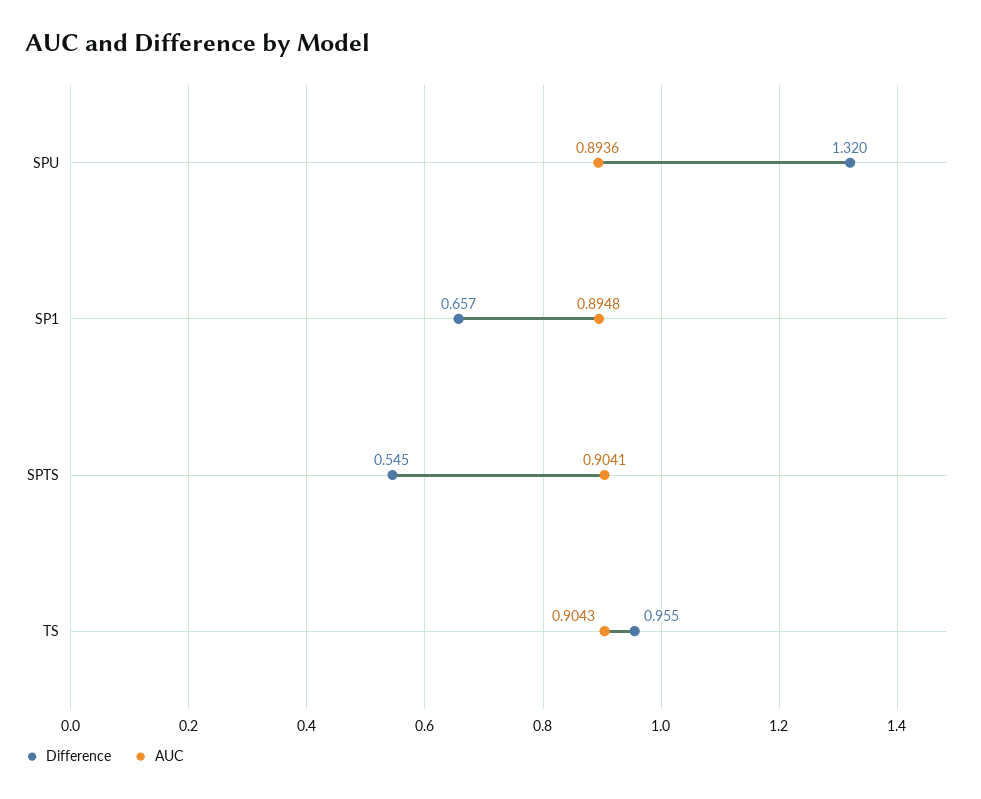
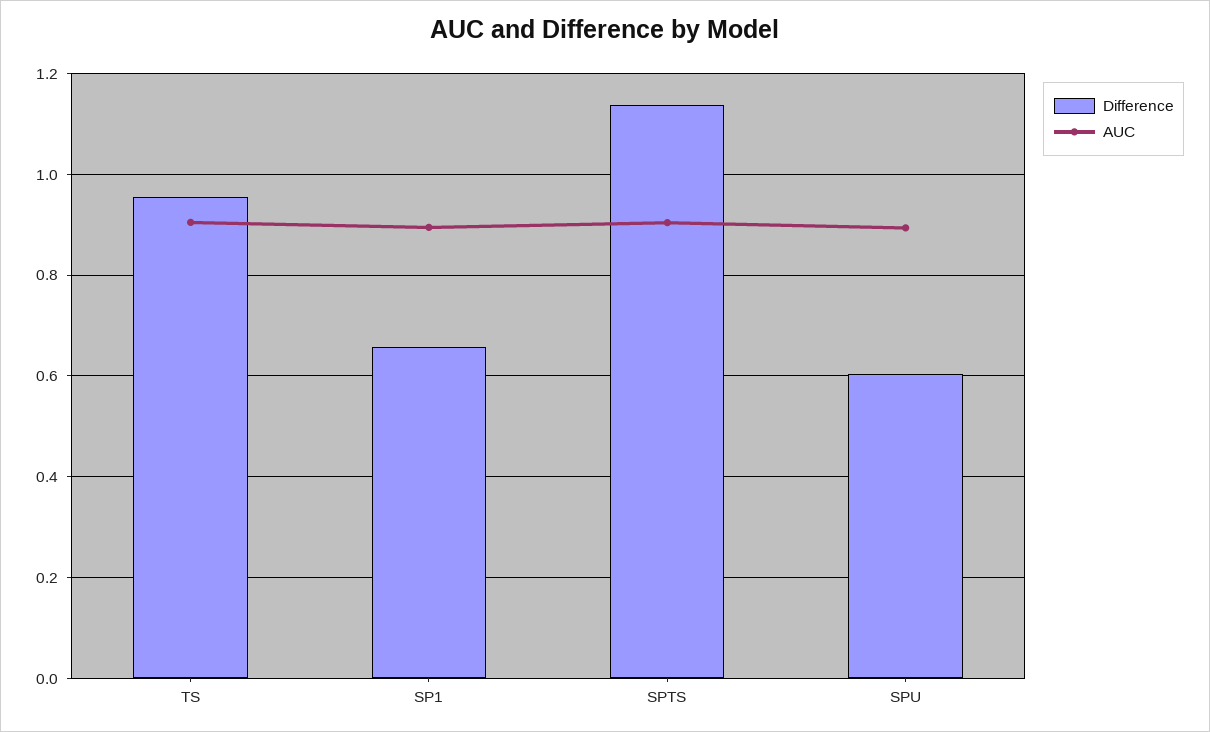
Difference, SPU: 1.32 -> 0.6
Difference, SPTS: 0.545 -> 1.14

